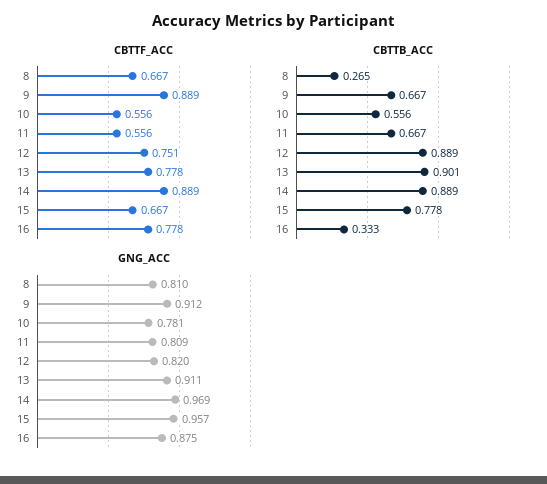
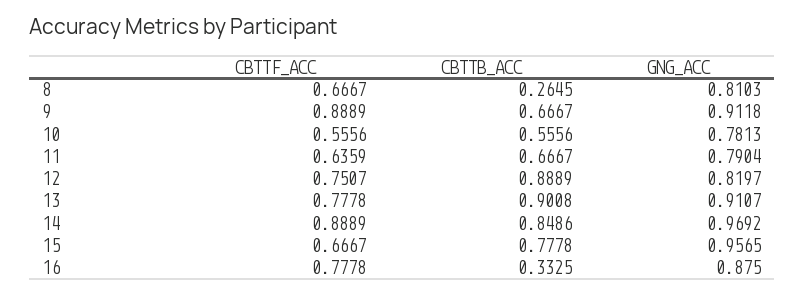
CBTTF_ACC, 11: 0.556 -> 0.6359
CBTTB_ACC, 14: 0.889 -> 0.8486
GNG_ACC, 11: 0.809 -> 0.7904

